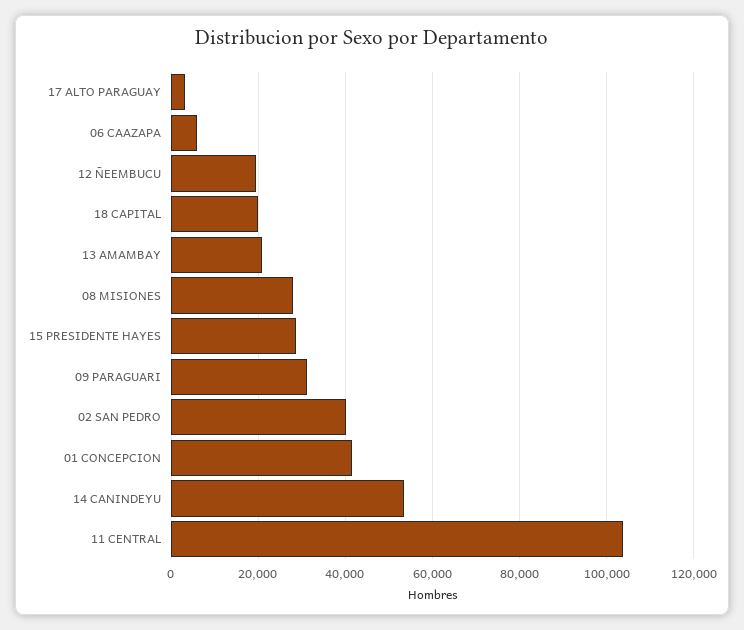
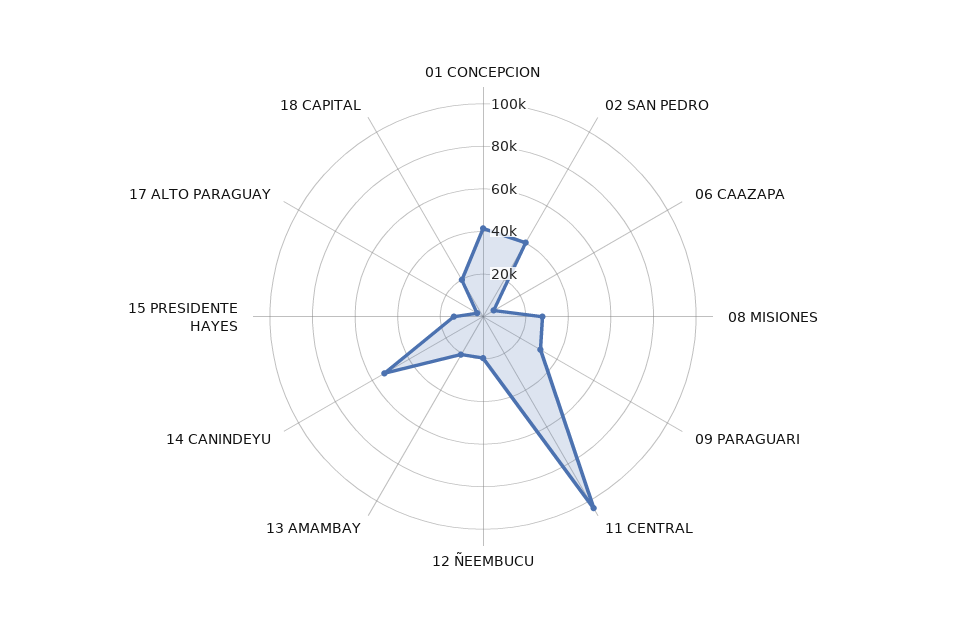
15 PRESIDENTE HAYES: 28000 -> 15000

